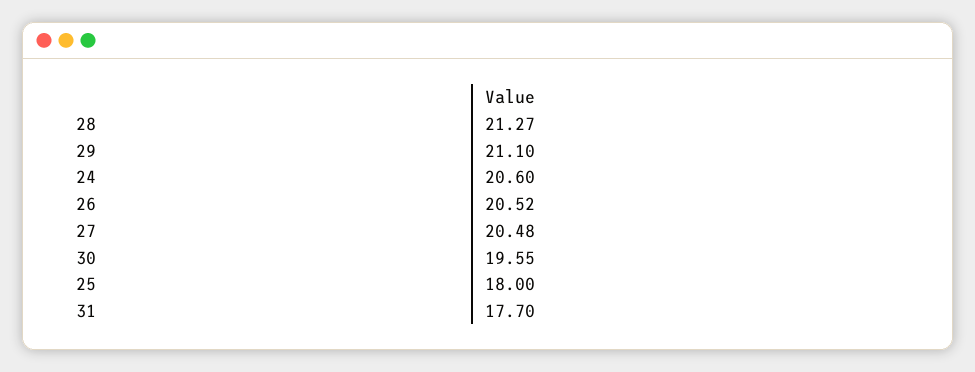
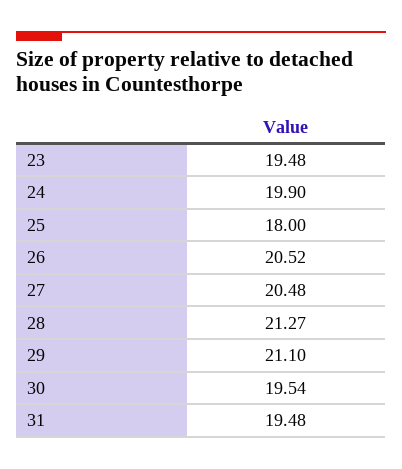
24: 20.6 -> 19.9
30: 19.55 -> 19.54
31: 17.7 -> 19.48
23: none -> 19.48

